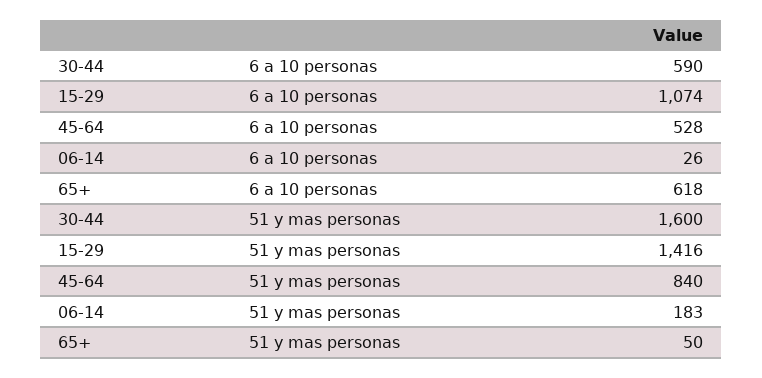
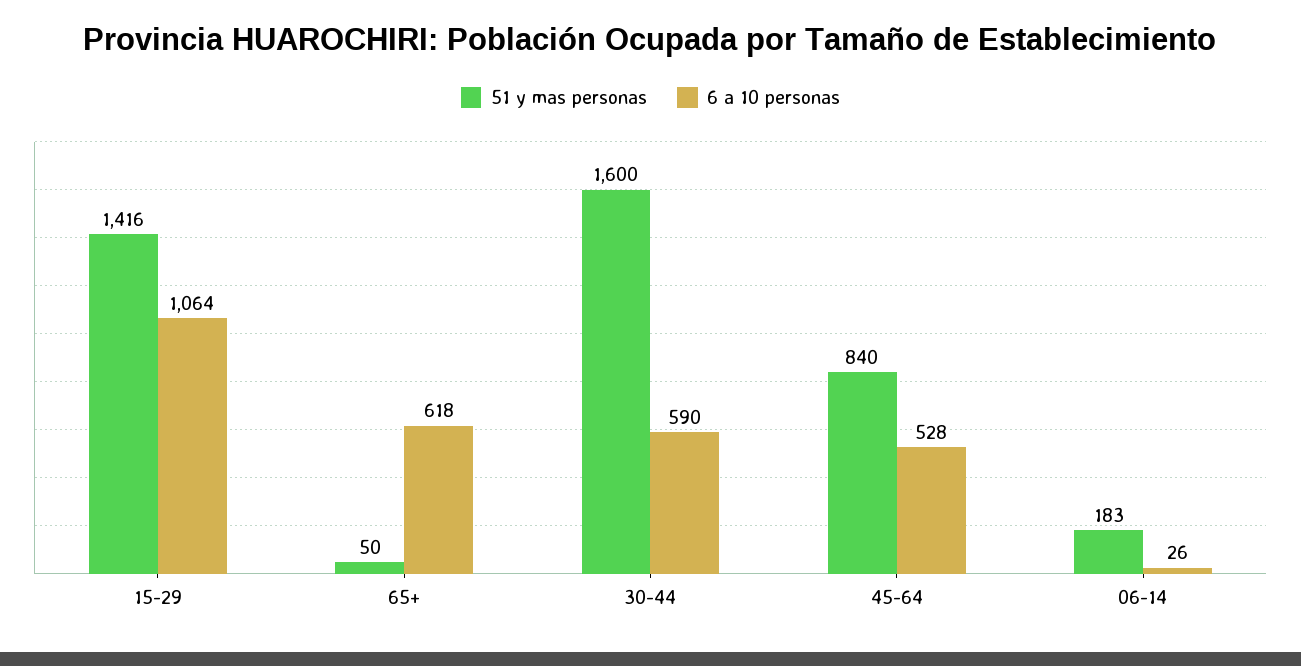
6 a 10 personas, 15-29: 1074 -> 1064

